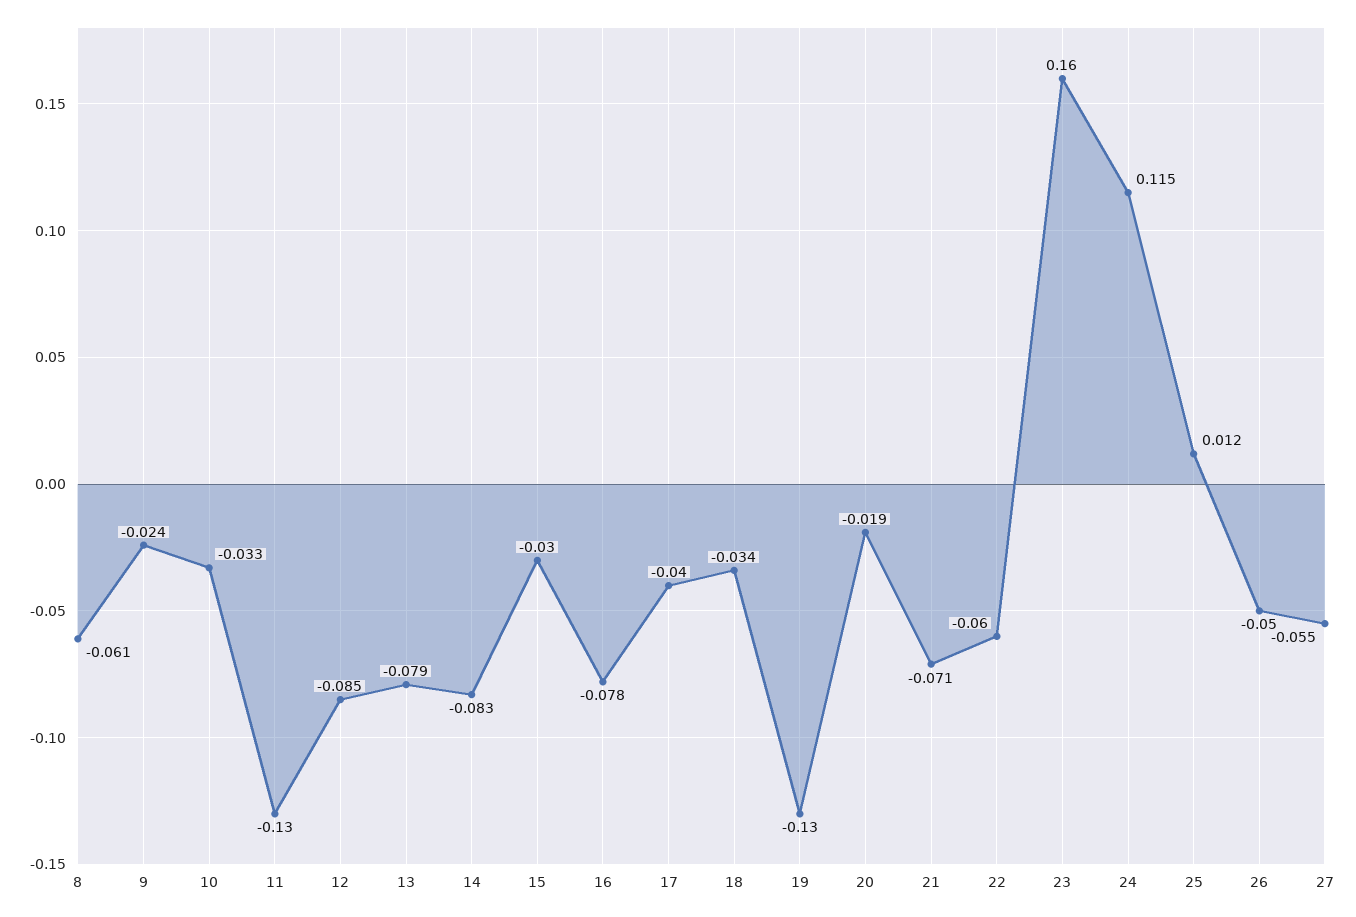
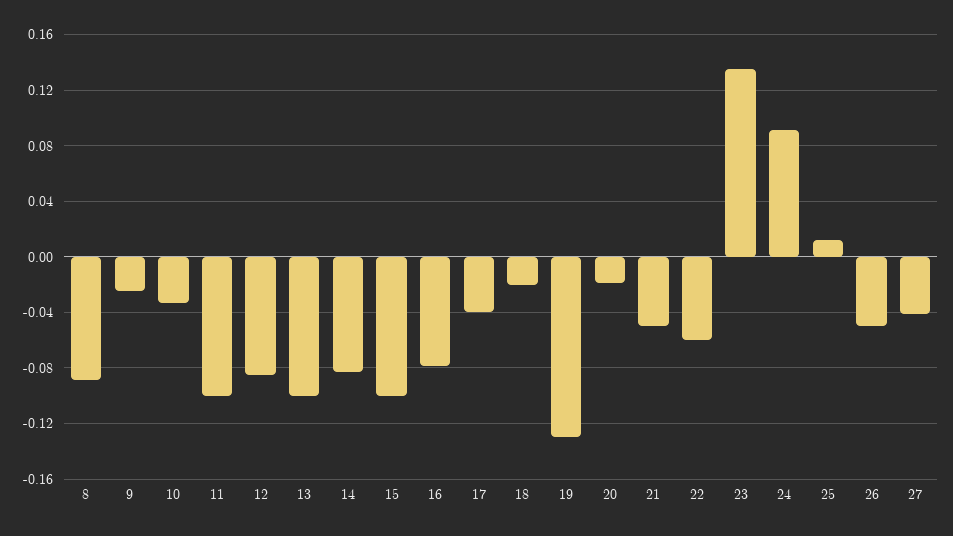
8: -0.061 -> -0.09
11: -0.13 -> -0.1
13: -0.079 -> -0.1
15: -0.03 -> -0.1
18: -0.034 -> -0.02
21: -0.071 -> -0.05
23: 0.16 -> 0.135
24: 0.115 -> 0.09
27: -0.055 -> -0.04

